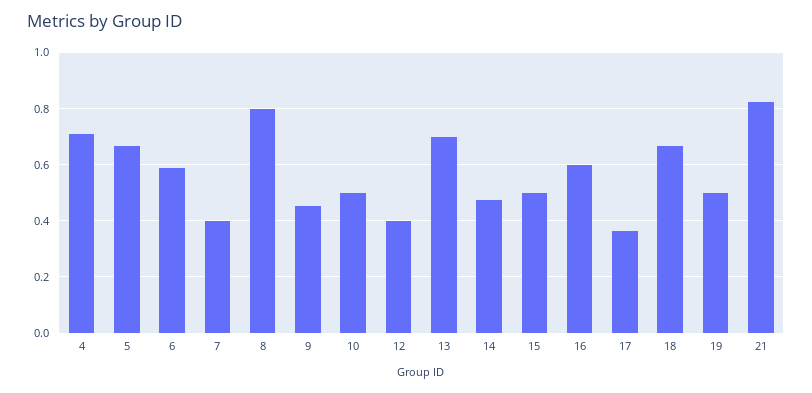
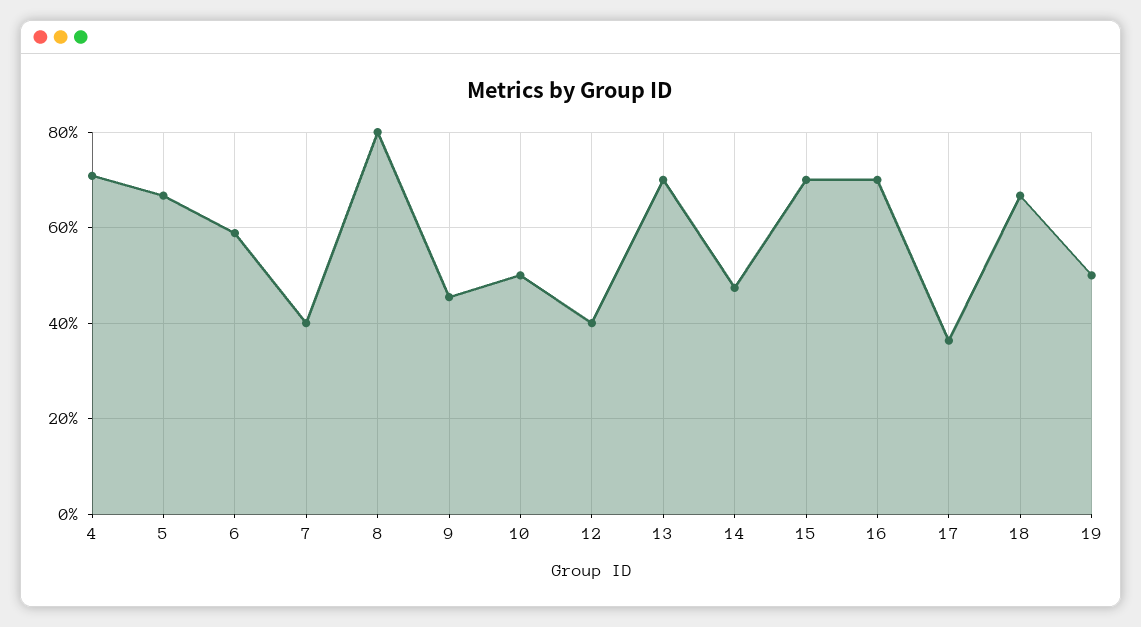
15: 0.5 -> 0.7
16: 0.6 -> 0.7
21: 0.825 -> none

